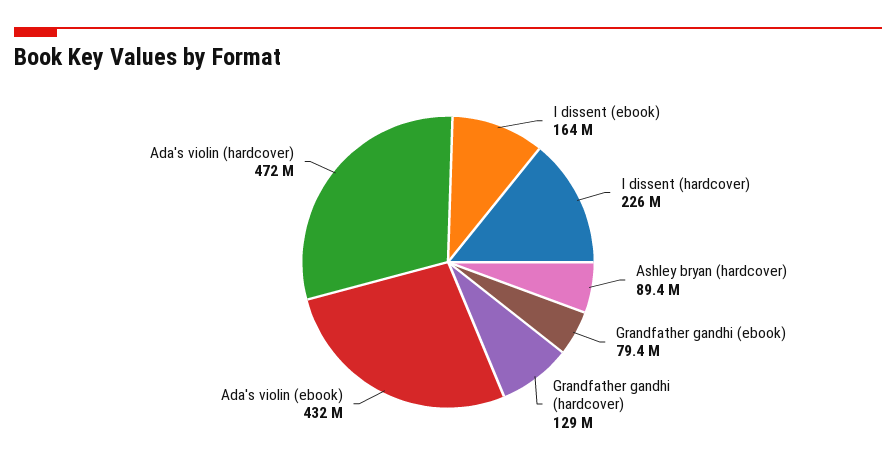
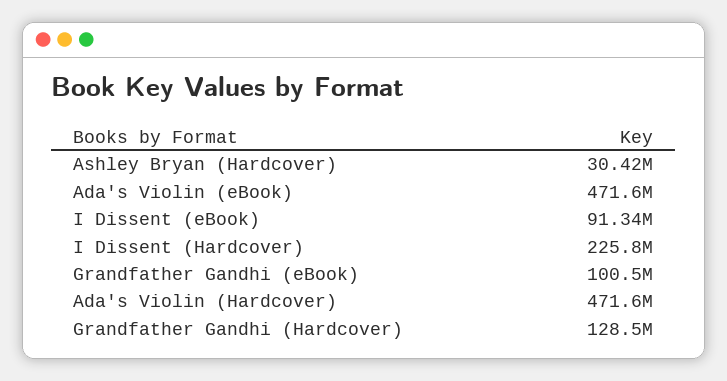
I dissent (ebook): 164000000 -> 91340000
Ashley bryan (hardcover): 89400000 -> 30420000
Grandfather gandhi (ebook): 79400000 -> 100500000
Ada's violin (ebook): 432000000 -> 471600000

